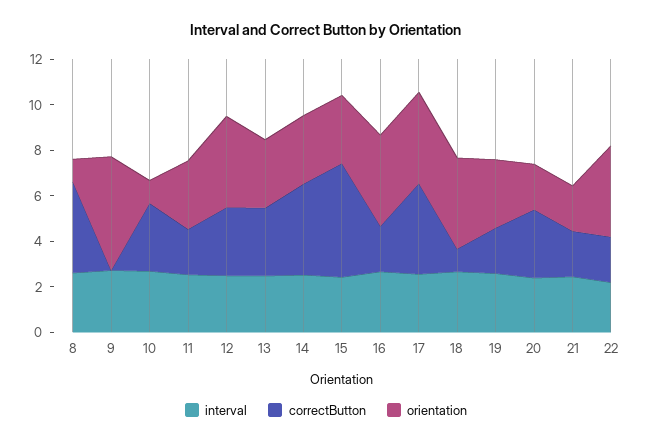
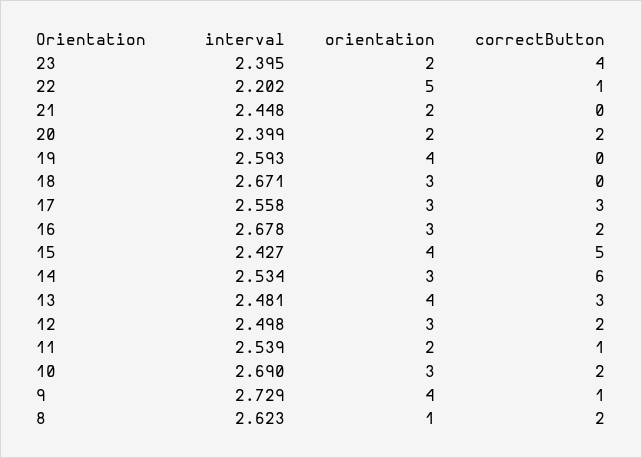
correctButton, 8: 4 -> 2
correctButton, 9: 0 -> 1
orientation, 9: 5 -> 4
correctButton, 10: 3 -> 2
orientation, 10: 1 -> 3
correctButton, 11: 2 -> 1
orientation, 11: 3 -> 2
correctButton, 12: 3 -> 2
orientation, 12: 4 -> 3
orientation, 13: 3 -> 4
correctButton, 14: 4 -> 6
orientation, 15: 3 -> 4
orientation, 16: 4 -> 3
correctButton, 17: 4 -> 3
orientation, 17: 4 -> 3
correctButton, 18: 1 -> 0
orientation, 18: 4 -> 3
correctButton, 19: 2 -> 0
orientation, 19: 3 -> 4
correctButton, 20: 3 -> 2
correctButton, 21: 2 -> 0
correctButton, 22: 2 -> 1
orientation, 22: 4 -> 5
interval, 23: none -> 2.395
orientation, 23: none -> 2
correctButton, 23: none -> 4

